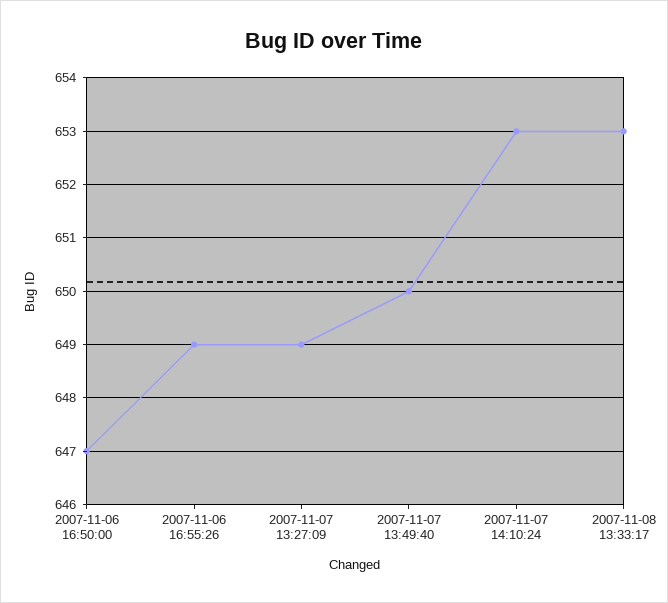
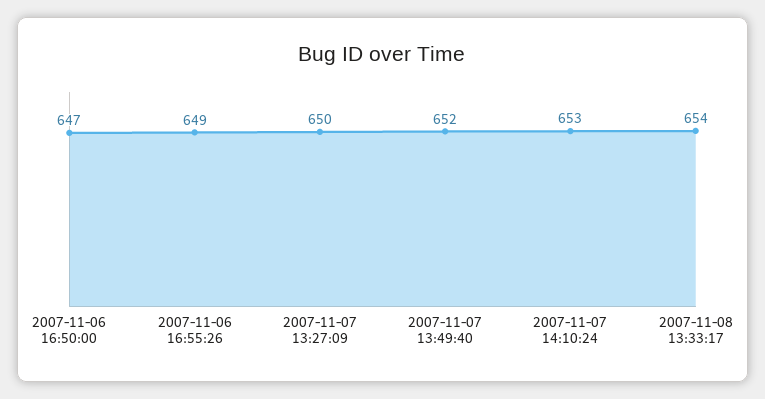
2007-11-07 13:27:09: 649 -> 650
2007-11-07 13:49:40: 650 -> 652
2007-11-08 13:33:17: 653 -> 654

